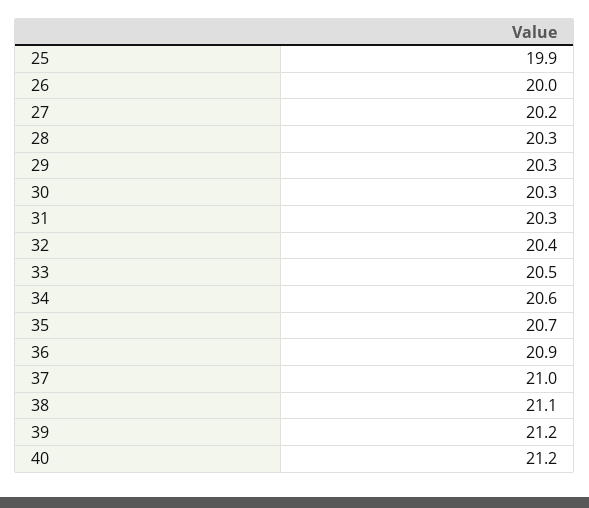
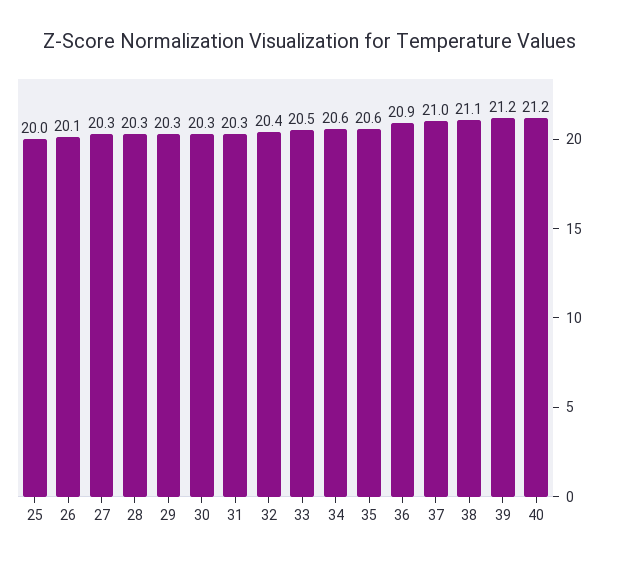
25: 19.9 -> 20
26: 20 -> 20.1
27: 20.2 -> 20.3
35: 20.7 -> 20.6

